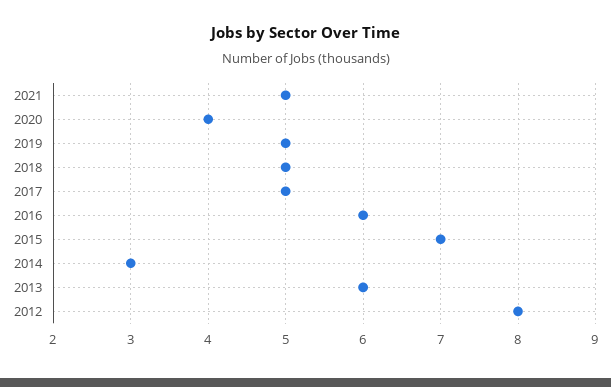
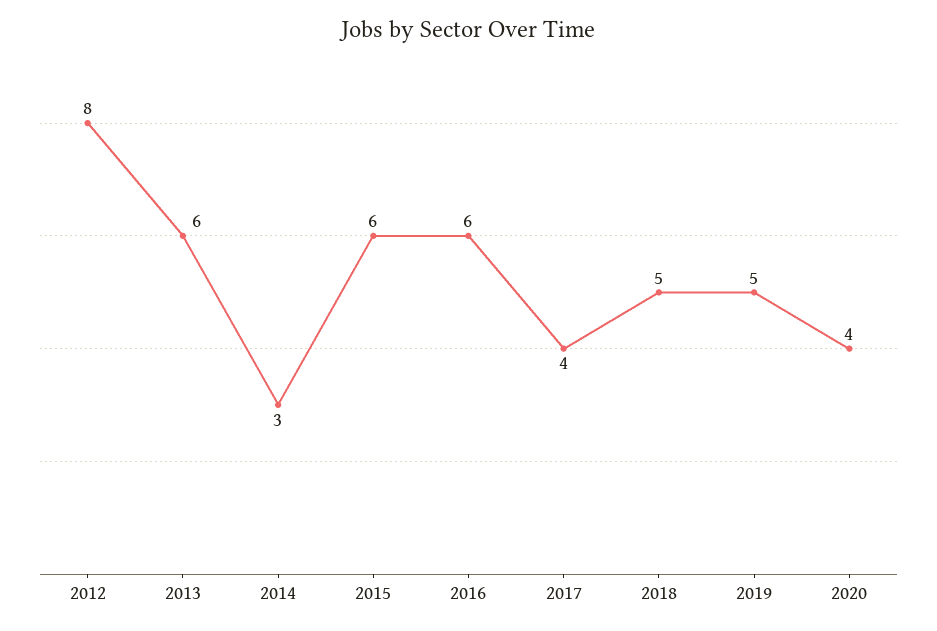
2021: 5 -> none
2017: 5 -> 4
2015: 7 -> 6

